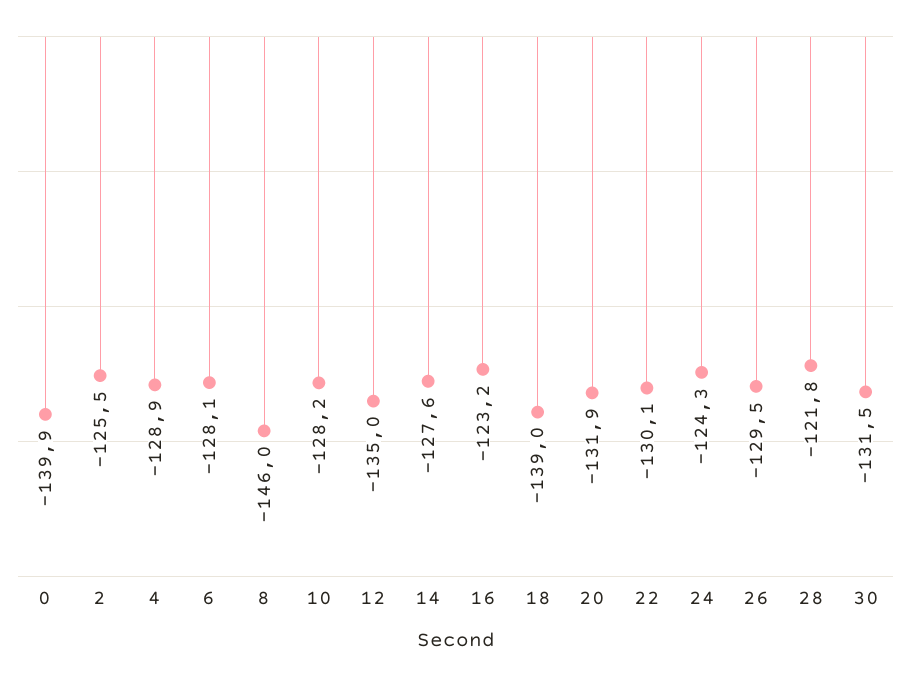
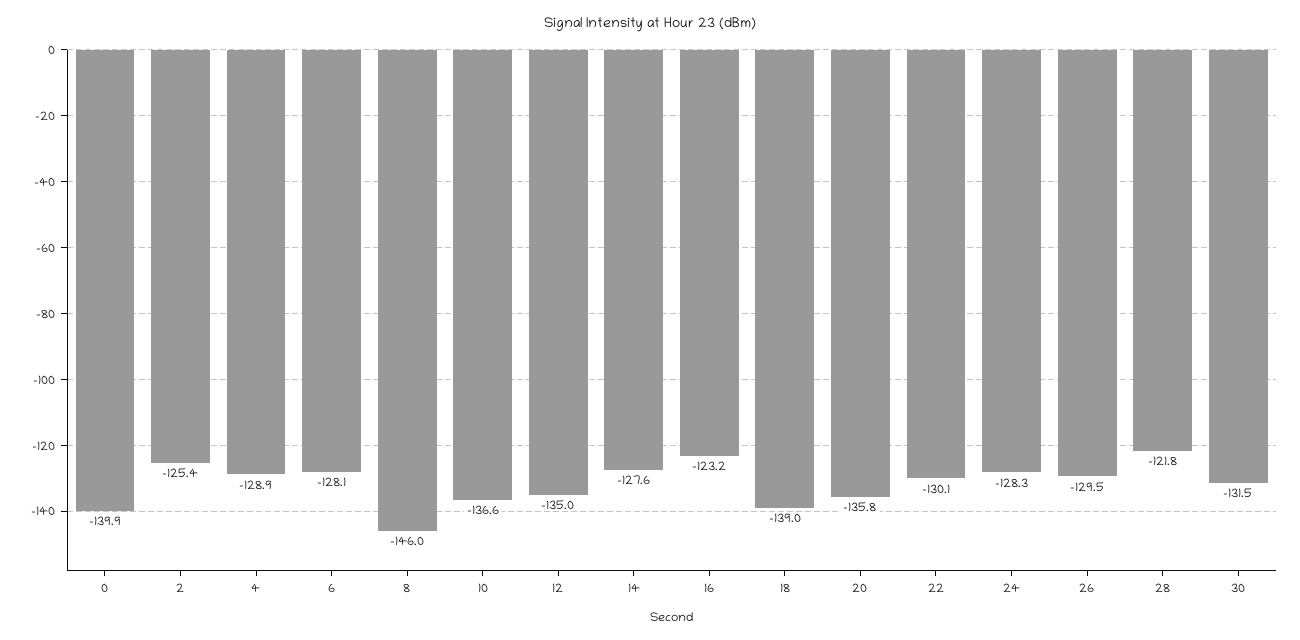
2: -125.5 -> -125.4
10: -128.2 -> -136.6
20: -131.9 -> -135.8
24: -124.3 -> -128.3

